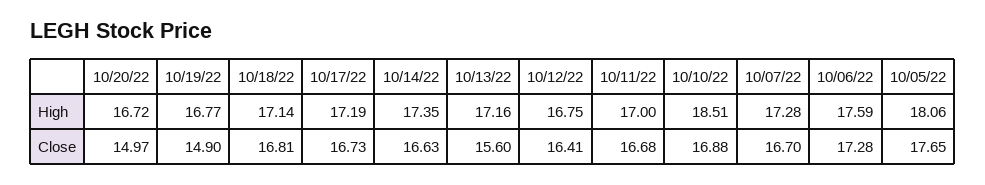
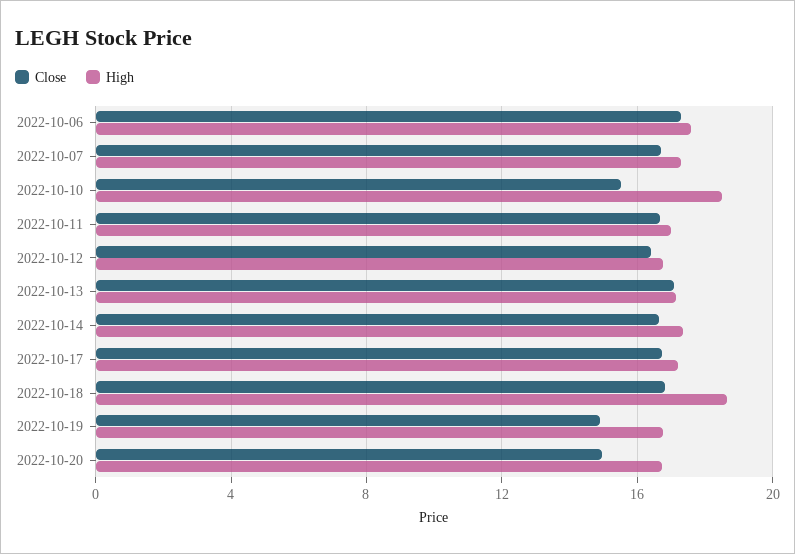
High, 10/18/22: 17.14 -> 18.5
High, 10/05/22: 18.06 -> none
Close, 10/13/22: 15.6 -> 17
Close, 10/10/22: 16.88 -> 15.5
Close, 10/05/22: 17.65 -> none

